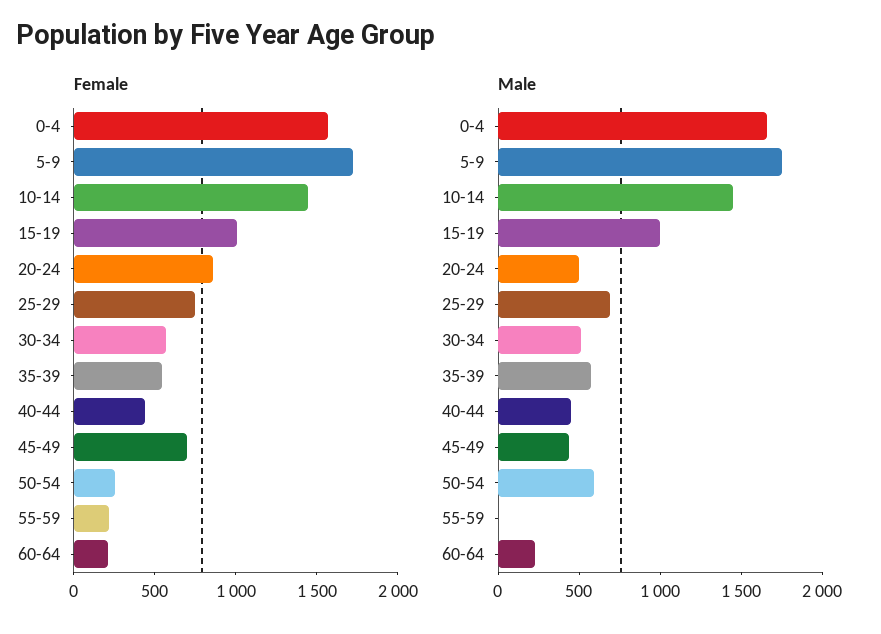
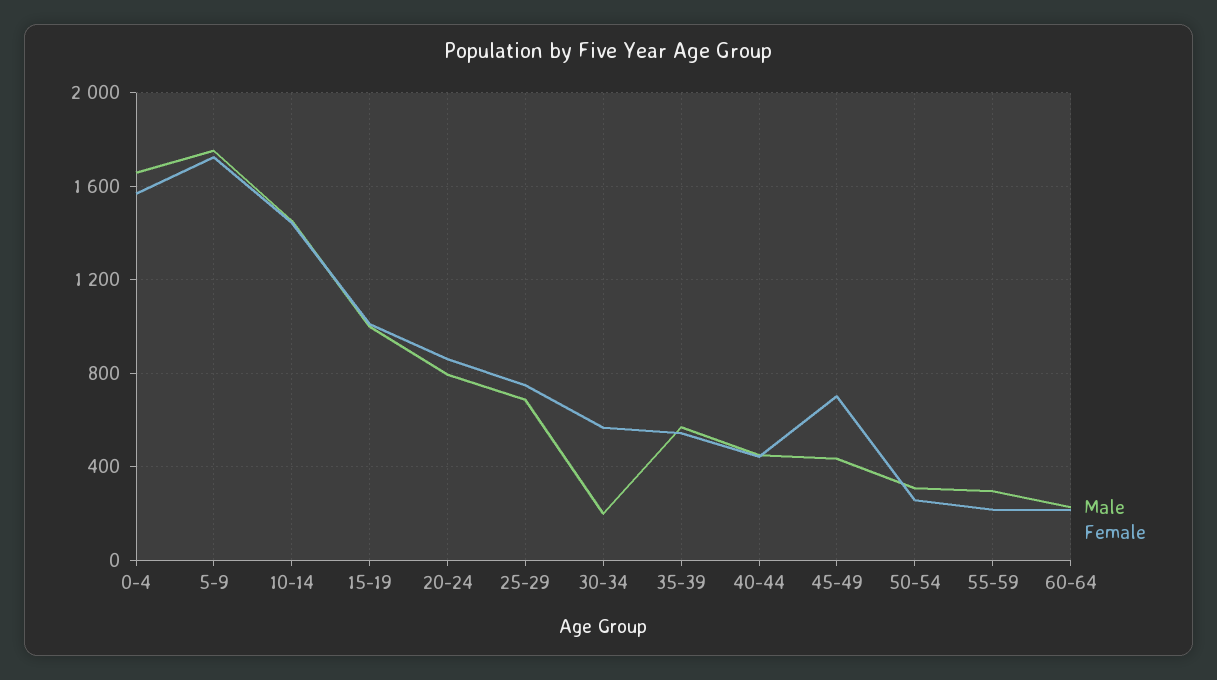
Male, 20-24: 500 -> 800
Male, 30-34: 500 -> 200
Male, 50-54: 600 -> 300
Male, 55-59: 0 -> 300

